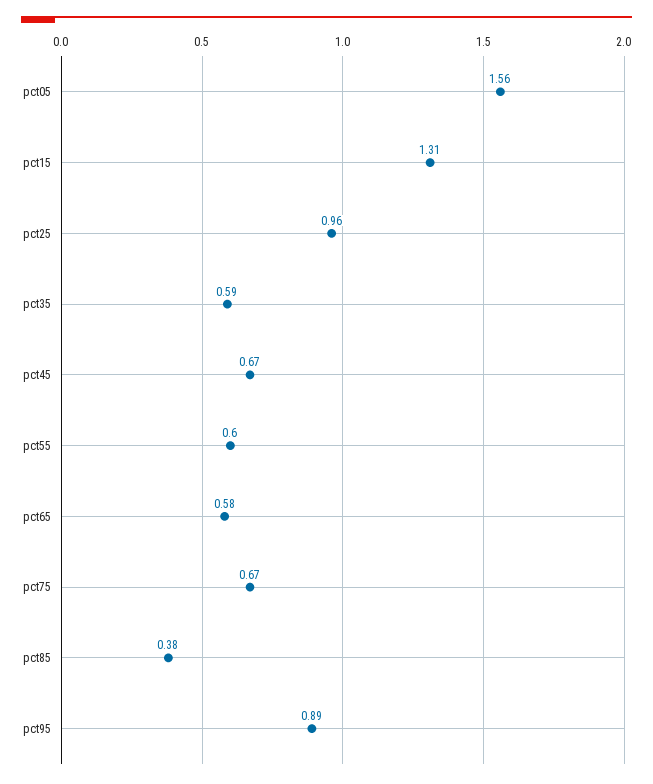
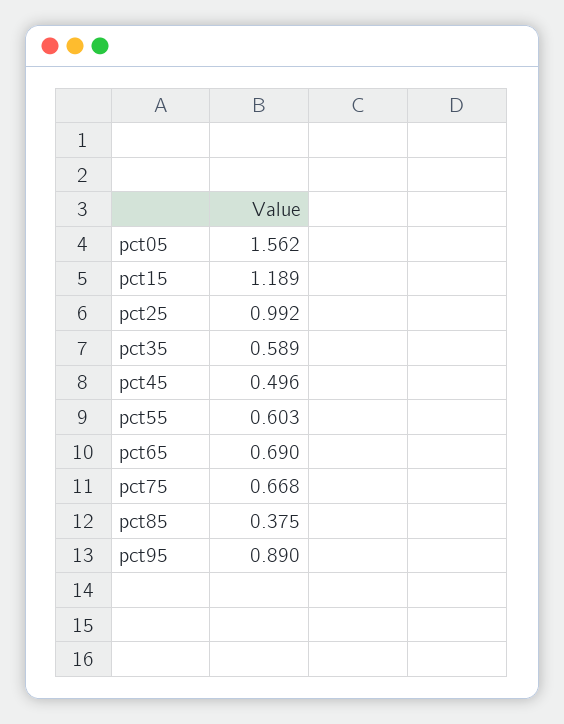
pct15: 1.31 -> 1.189
pct25: 0.96 -> 0.992
pct45: 0.67 -> 0.496
pct65: 0.58 -> 0.69

